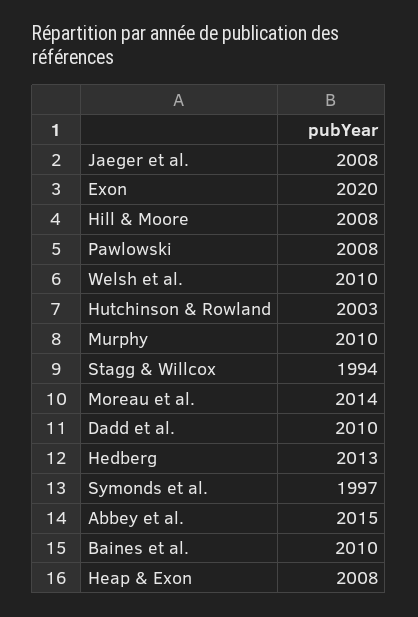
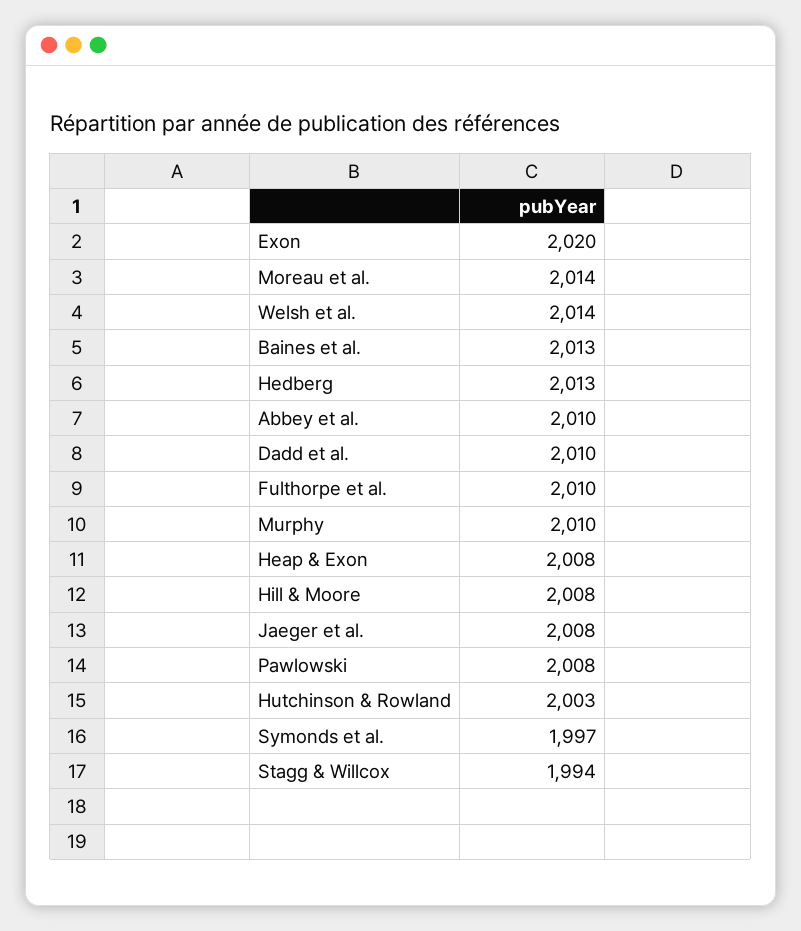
Welsh et al.: 2010 -> 2014
Abbey et al.: 2015 -> 2010
Baines et al.: 2010 -> 2013
Fulthorpe et al.: none -> 2010

